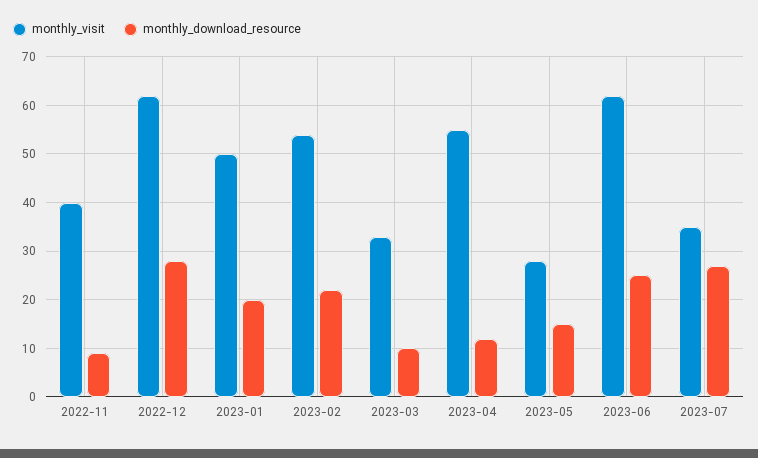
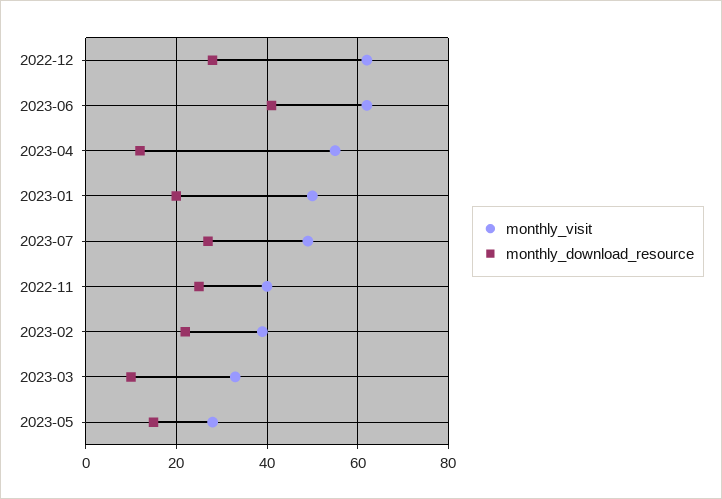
monthly_download_resource, 2022-11: 10 -> 25
monthly_visit, 2023-02: 55 -> 40
monthly_download_resource, 2023-06: 25 -> 40
monthly_visit, 2023-07: 35 -> 50

